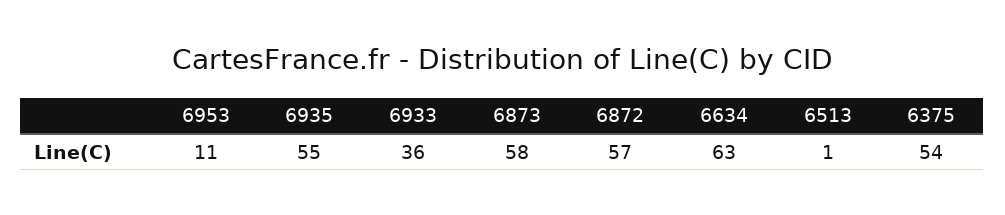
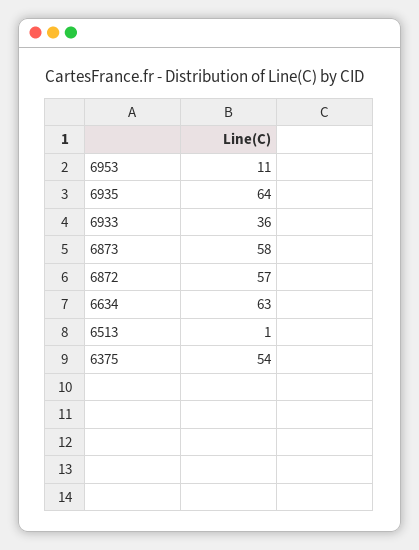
6935: 55 -> 64

